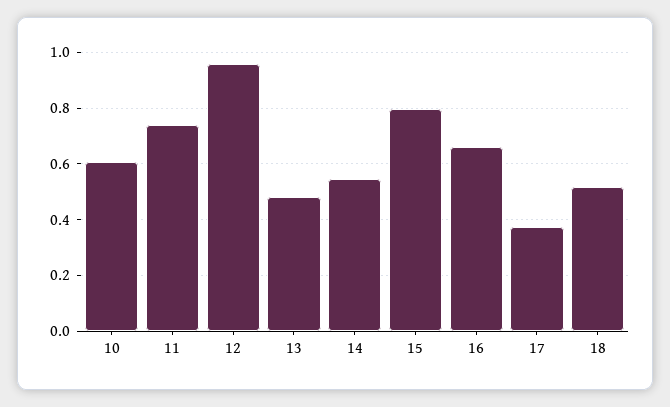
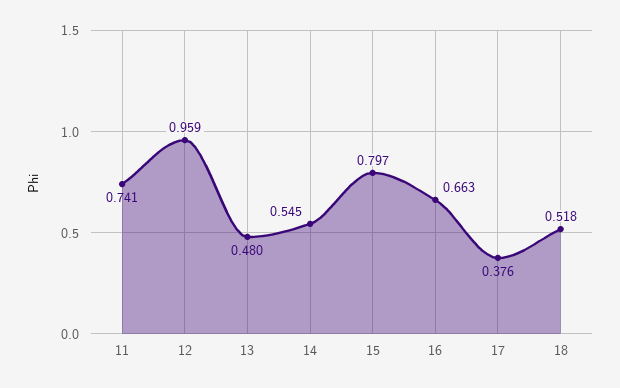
10: 0.6 -> none

